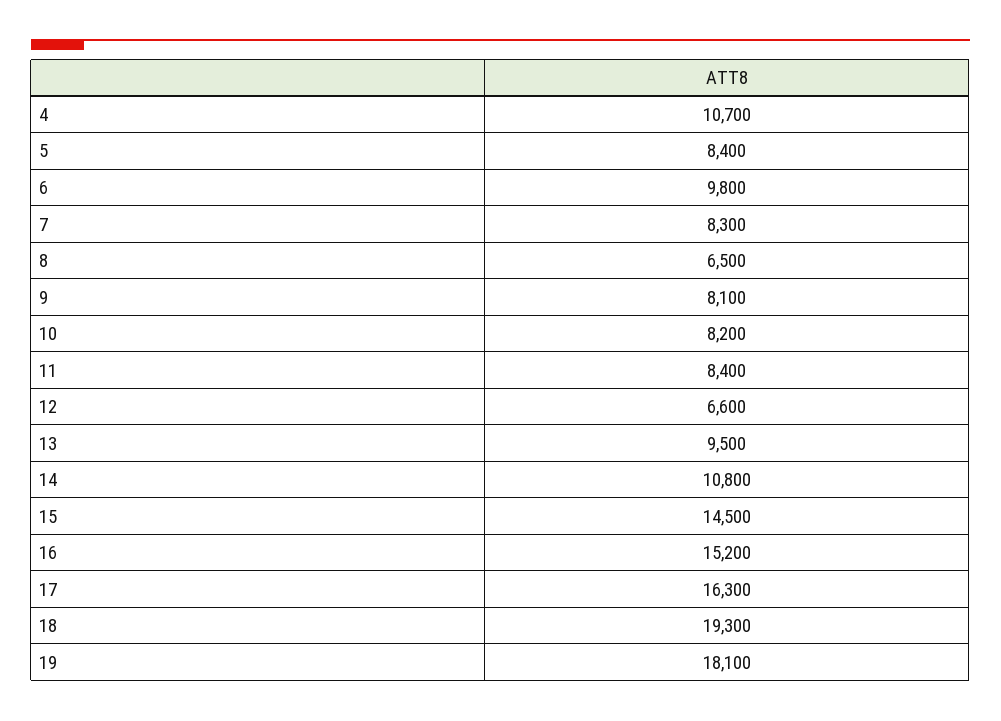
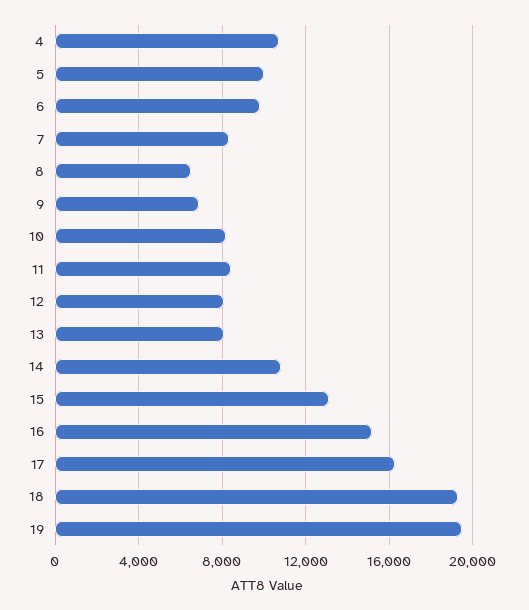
5: 8400 -> 10000
9: 8100 -> 7000
12: 6600 -> 8000
13: 9500 -> 8000
15: 14500 -> 13000
19: 18100 -> 19500

